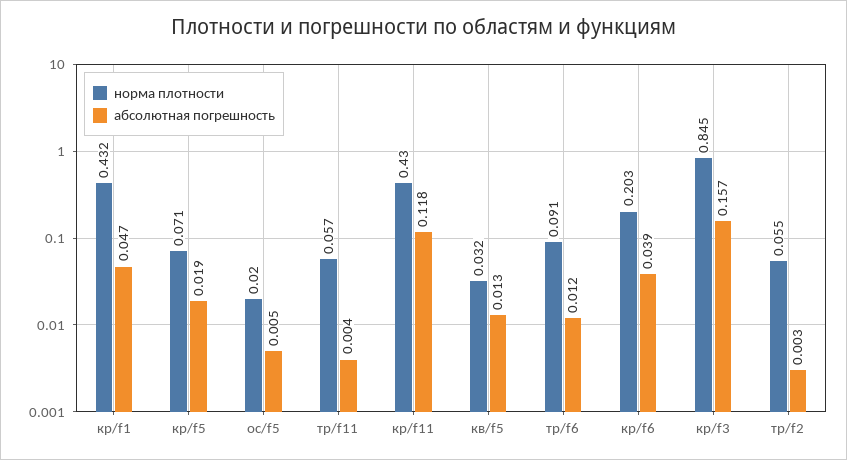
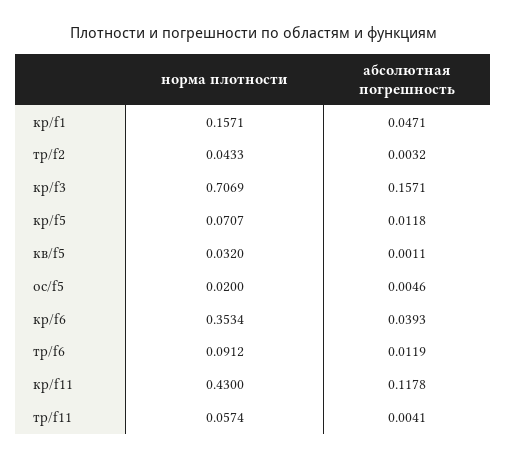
норма плотности, кр/f1: 0.432 -> 0.1571
абсолютная погрешность, кр/f5: 0.019 -> 0.0118
абсолютная погрешность, кв/f5: 0.013 -> 0.0011
норма плотности, кр/f6: 0.203 -> 0.3534
норма плотности, кр/f3: 0.845 -> 0.7069
норма плотности, тр/f2: 0.055 -> 0.0433

